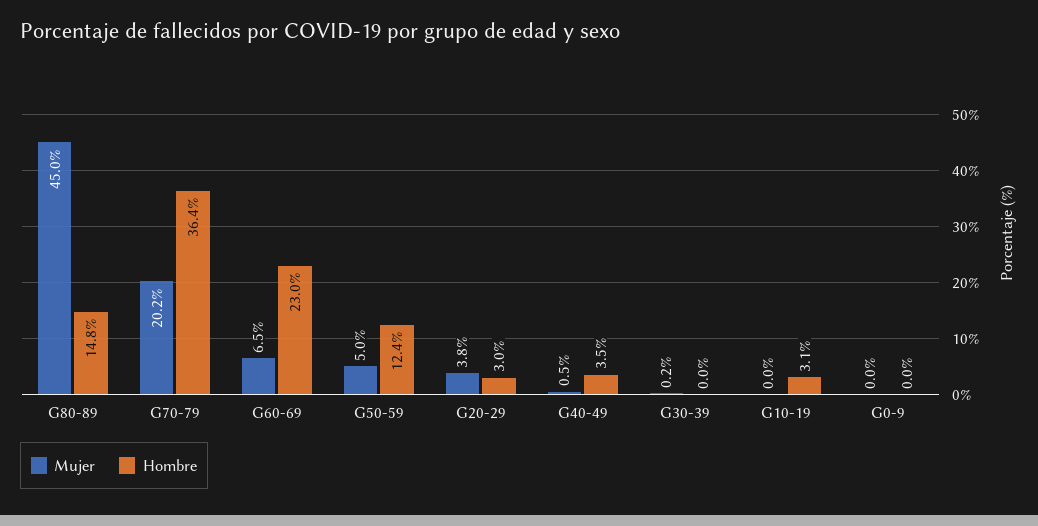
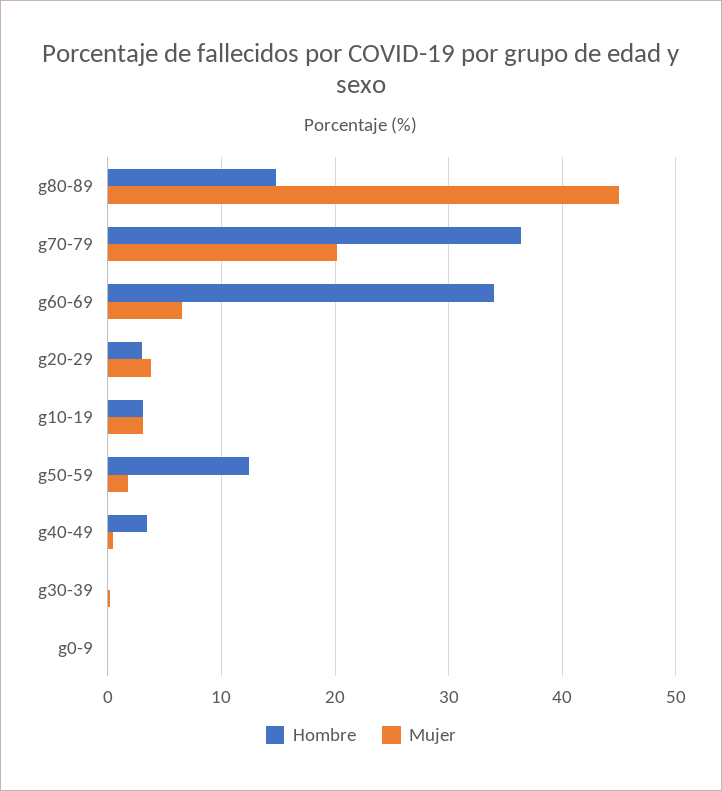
Hombre, G60-69: 23 -> 34
Mujer, G50-59: 5 -> 2
Mujer, G10-19: 0 -> 3

